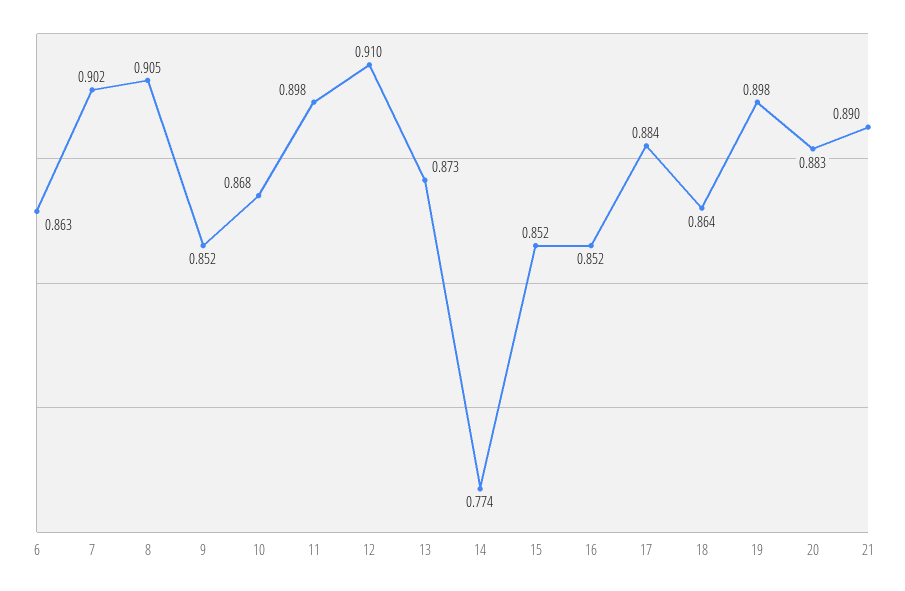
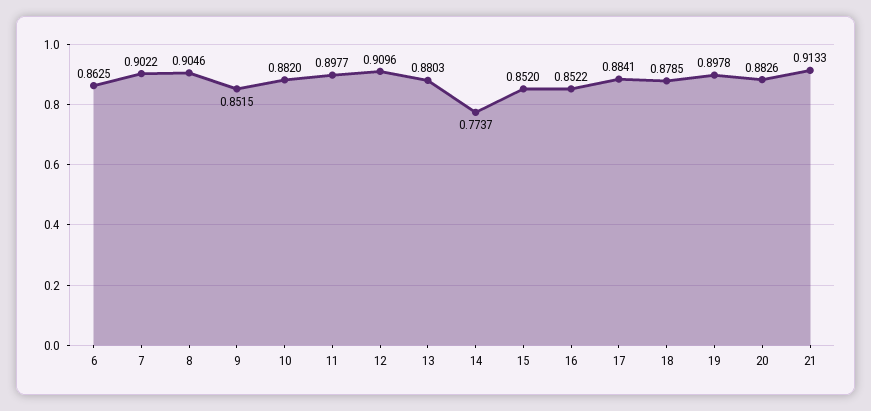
10: 0.868 -> 0.882
13: 0.873 -> 0.8803
18: 0.864 -> 0.8785
21: 0.89 -> 0.9133

